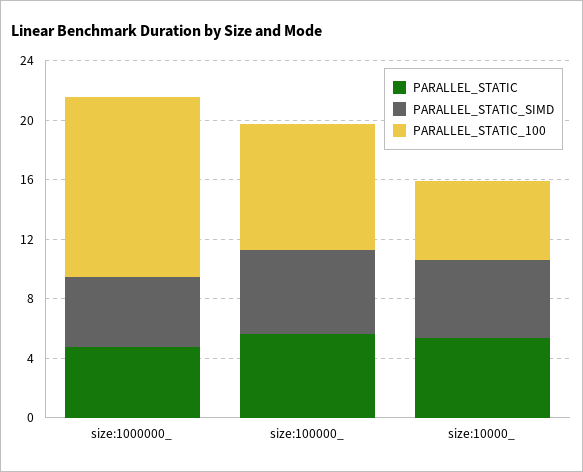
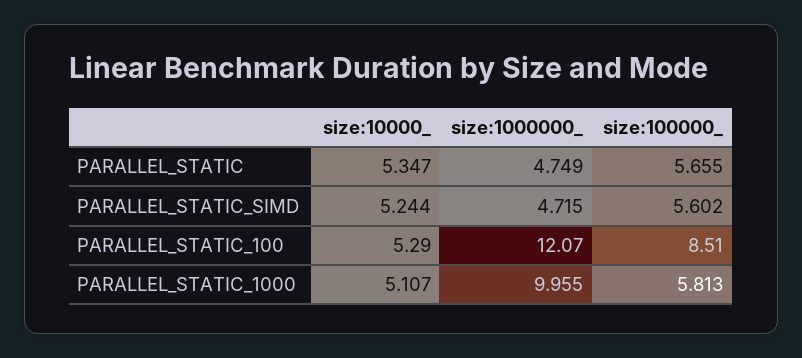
PARALLEL_STATIC_1000, size:10000_: none -> 5.107
PARALLEL_STATIC_1000, size:1000000_: none -> 9.955
PARALLEL_STATIC_1000, size:100000_: none -> 5.813

